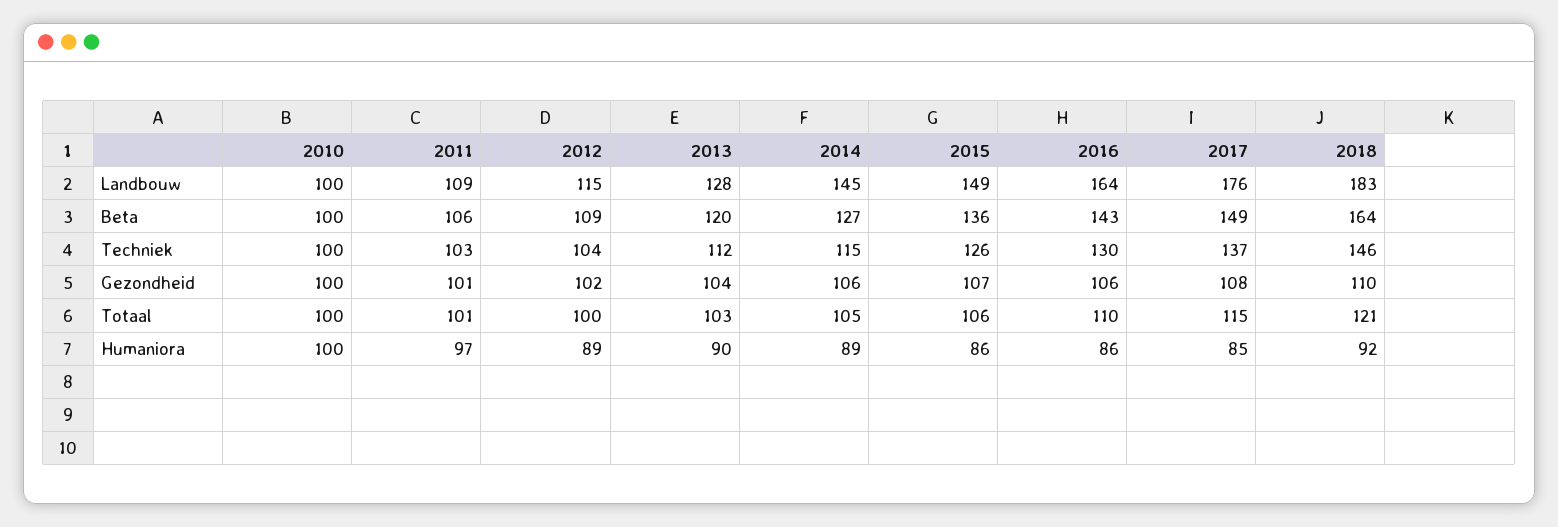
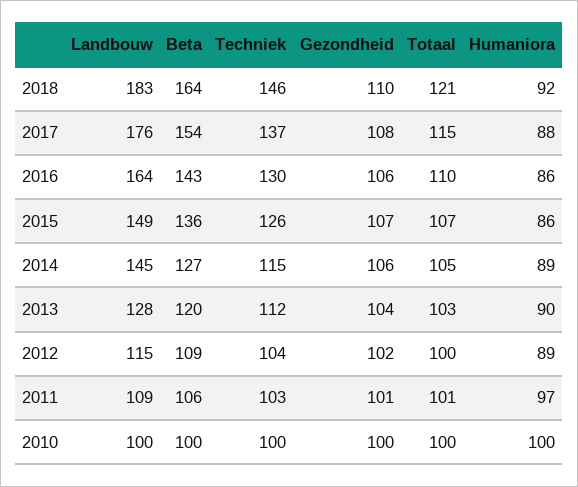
2017, Beta: 149 -> 154
2015, Totaal: 106 -> 107
2017, Humaniora: 85 -> 88

